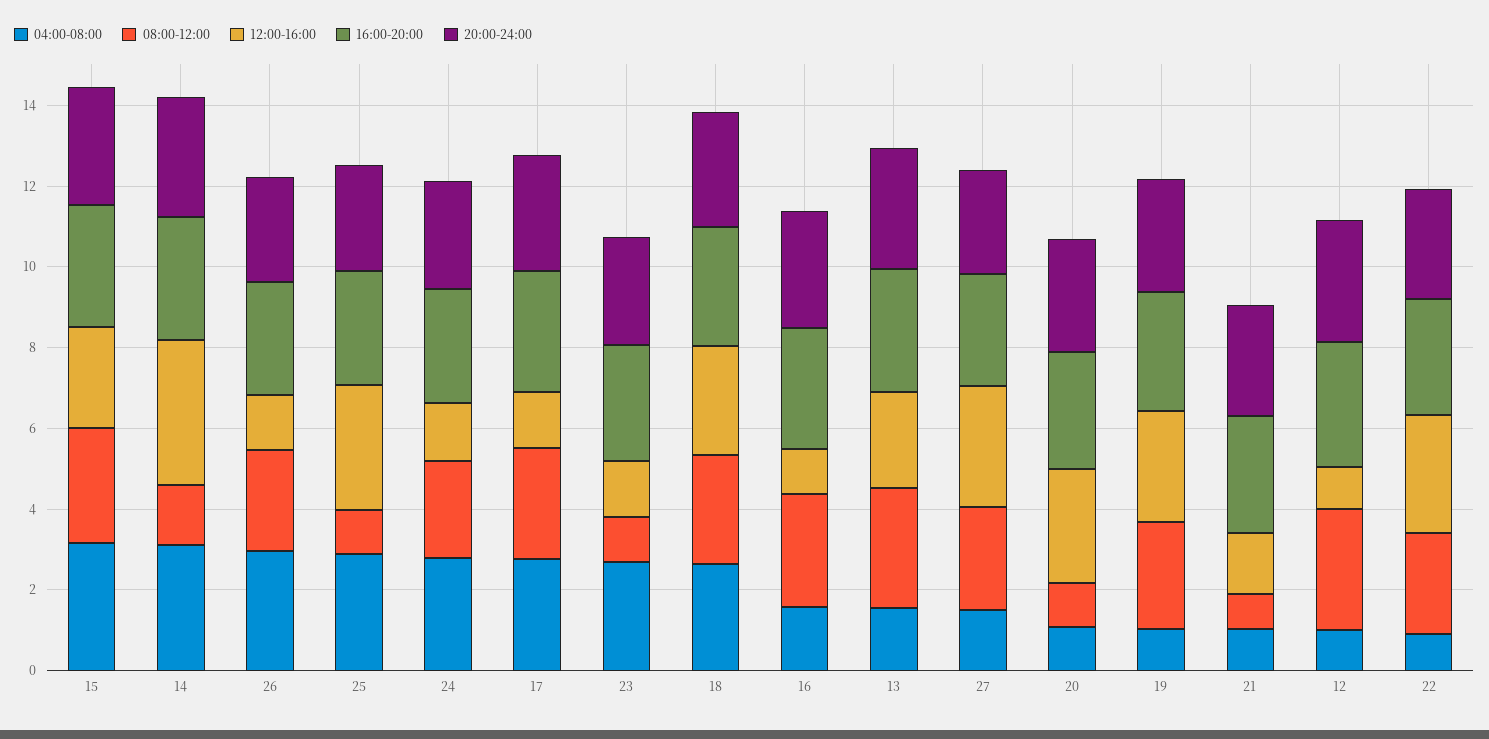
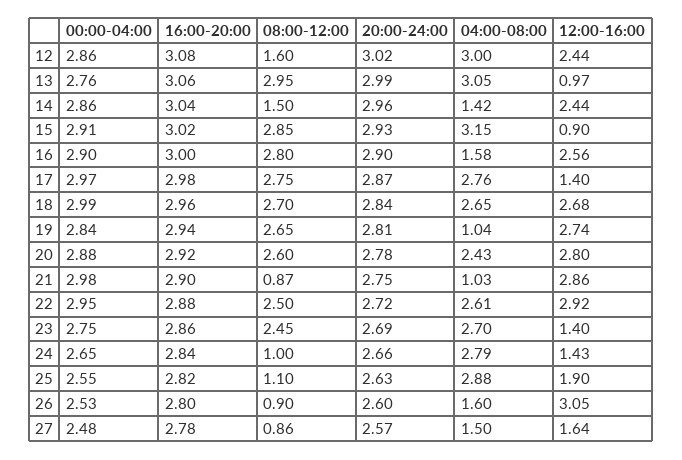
12:00-16:00, 15: 2.5 -> 0.9
04:00-08:00, 14: 3 -> 1.42
12:00-16:00, 14: 3.5 -> 2.44
04:00-08:00, 26: 3 -> 1.6
08:00-12:00, 26: 2.5 -> 0.9
12:00-16:00, 26: 1.5 -> 3.05
12:00-16:00, 25: 3 -> 1.9
08:00-12:00, 24: 2.5 -> 1
08:00-12:00, 23: 1 -> 2.45
12:00-16:00, 16: 1 -> 2.56
04:00-08:00, 13: 1.5 -> 3.05
12:00-16:00, 13: 2.5 -> 0.97
08:00-12:00, 27: 2.5 -> 0.86
12:00-16:00, 27: 3 -> 1.64
04:00-08:00, 20: 1 -> 2.43
08:00-12:00, 20: 1 -> 2.6
12:00-16:00, 21: 1.5 -> 2.86
04:00-08:00, 12: 1 -> 3
08:00-12:00, 12: 3 -> 1.6
12:00-16:00, 12: 1 -> 2.44
04:00-08:00, 22: 1 -> 2.61
00:00-04:00, 12: none -> 2.86
00:00-04:00, 13: none -> 2.76
00:00-04:00, 14: none -> 2.86
00:00-04:00, 15: none -> 2.91
00:00-04:00, 16: none -> 2.9
00:00-04:00, 17: none -> 2.97
00:00-04:00, 18: none -> 2.99
00:00-04:00, 19: none -> 2.84
00:00-04:00, 20: none -> 2.88
00:00-04:00, 21: none -> 2.98
00:00-04:00, 22: none -> 2.95
00:00-04:00, 23: none -> 2.75
00:00-04:00, 24: none -> 2.65
00:00-04:00, 25: none -> 2.55
00:00-04:00, 26: none -> 2.53
00:00-04:00, 27: none -> 2.48

